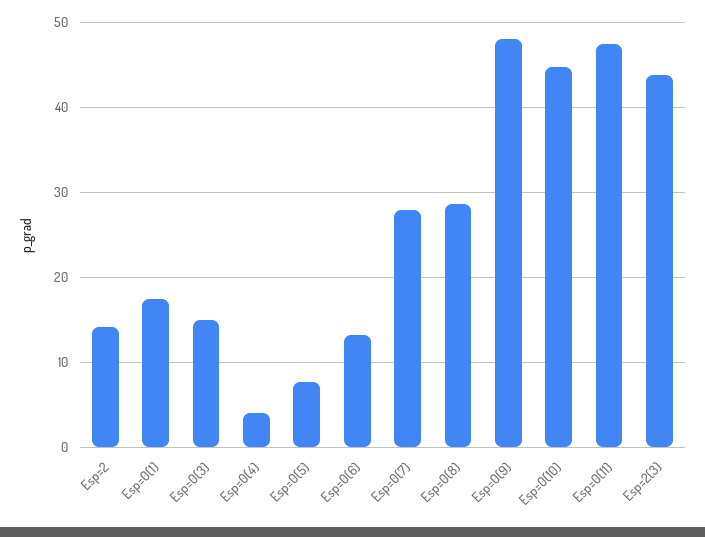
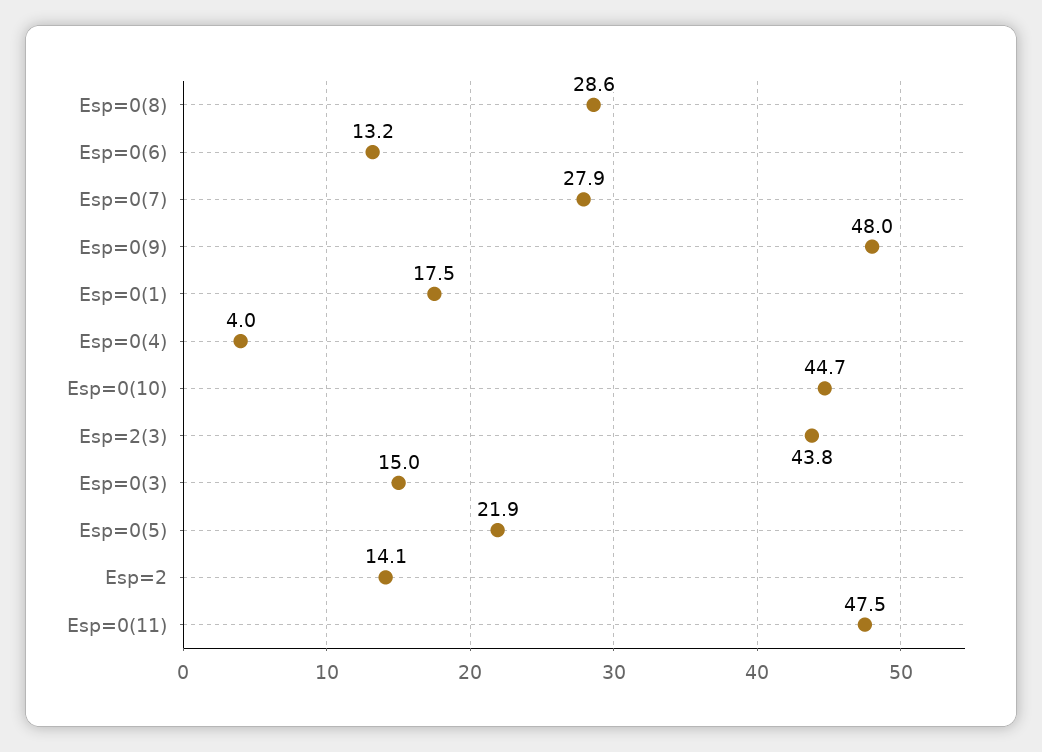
Esp=0(5): 8 -> 21.9

